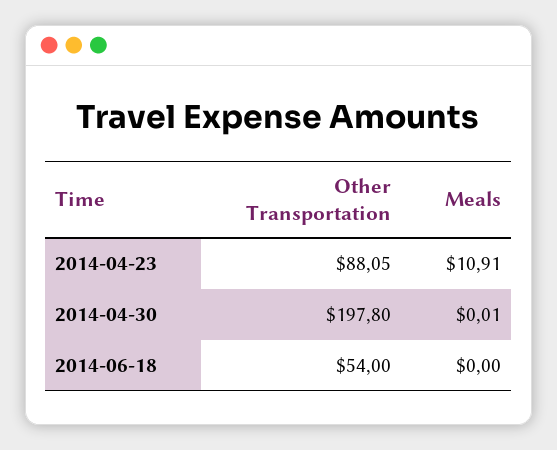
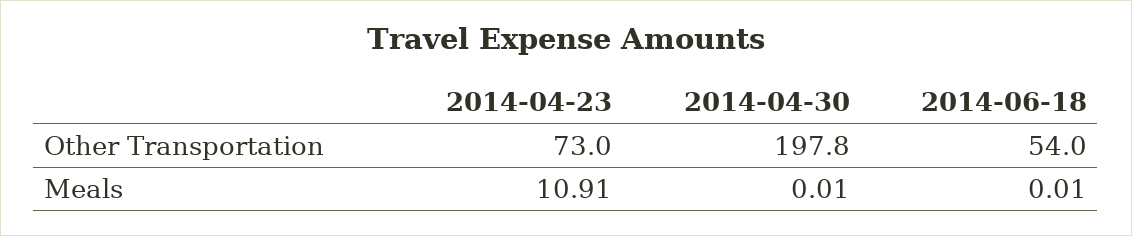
Other Transportation, 2014-04-23: 88.05 -> 73
Meals, 2014-06-18: 0 -> 0.01

